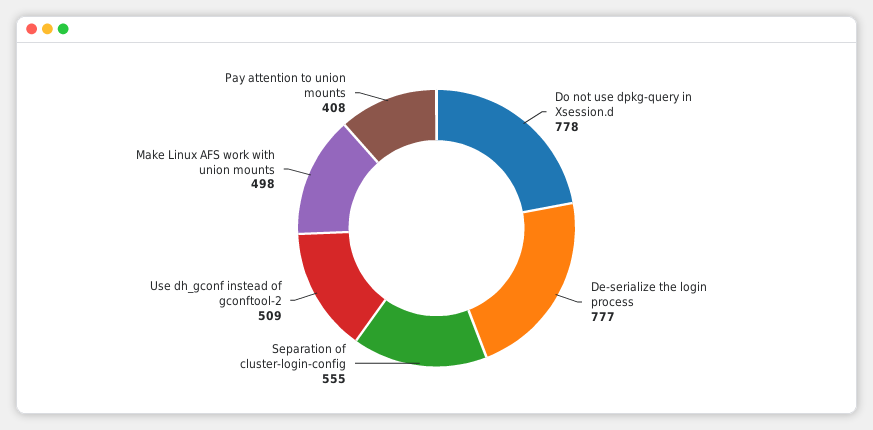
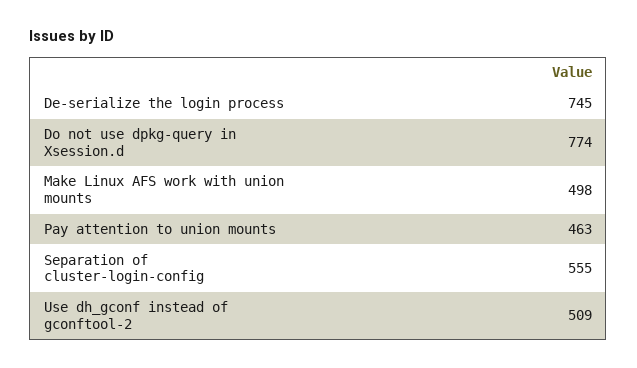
Do not use dpkg-query in Xsession.d: 778 -> 774
De-serialize the login process: 777 -> 745
Pay attention to union mounts: 408 -> 463

